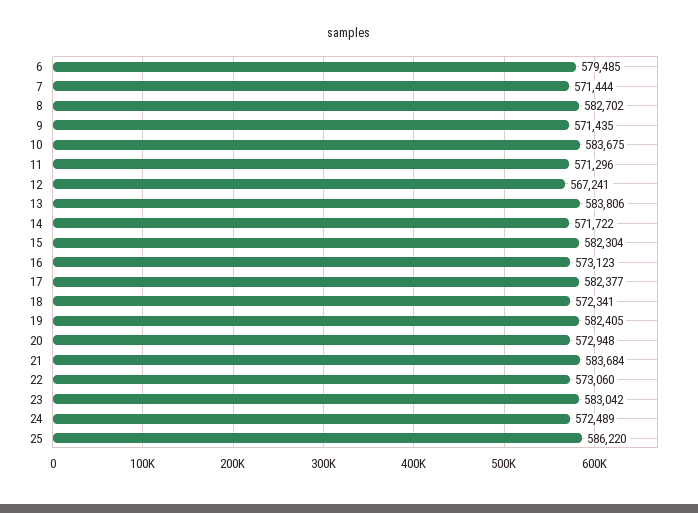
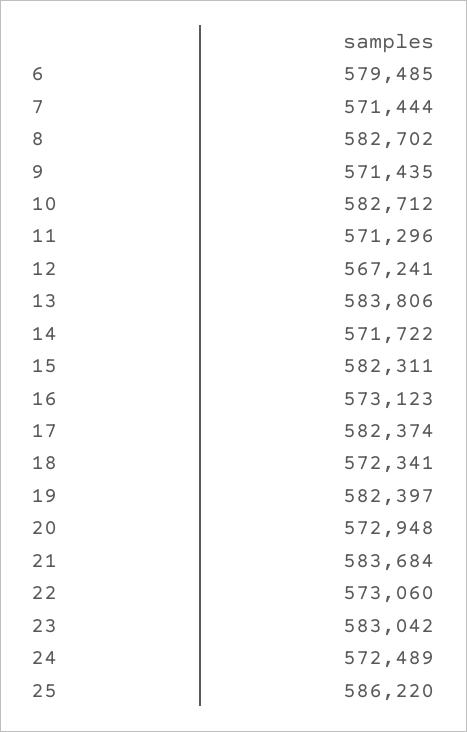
10: 583675 -> 582712
15: 582304 -> 582311
17: 582377 -> 582374
19: 582405 -> 582397

